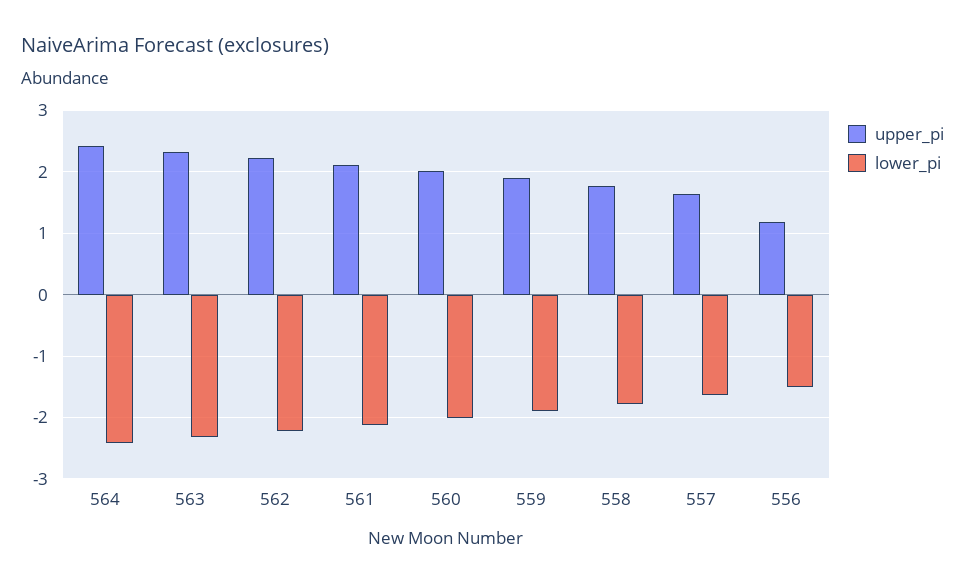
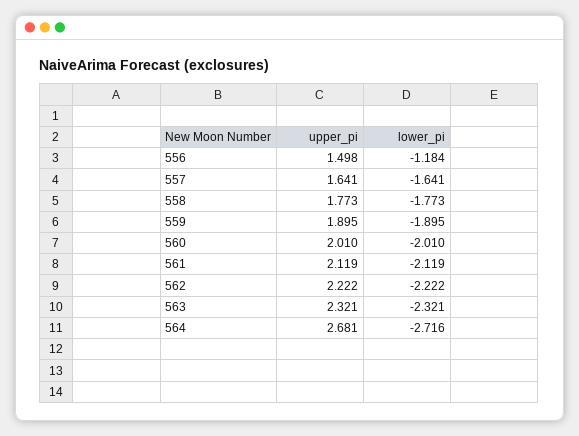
upper_pi, 564: 2.4 -> 2.681
lower_pi, 564: -2.4 -> -2.716
upper_pi, 556: 1.2 -> 1.498
lower_pi, 556: -1.5 -> -1.184

